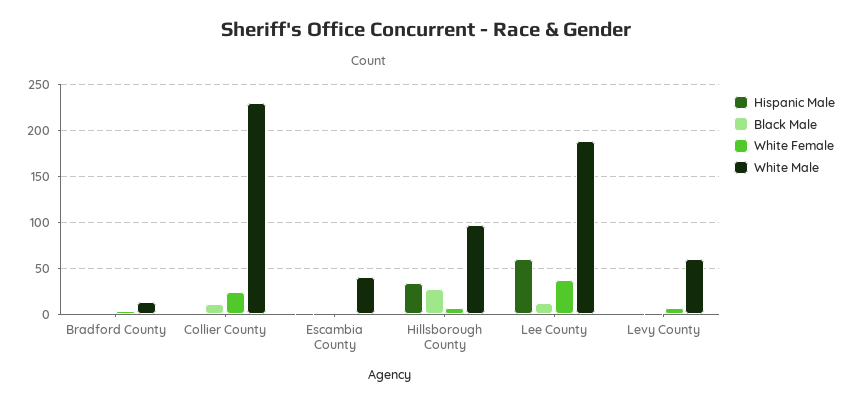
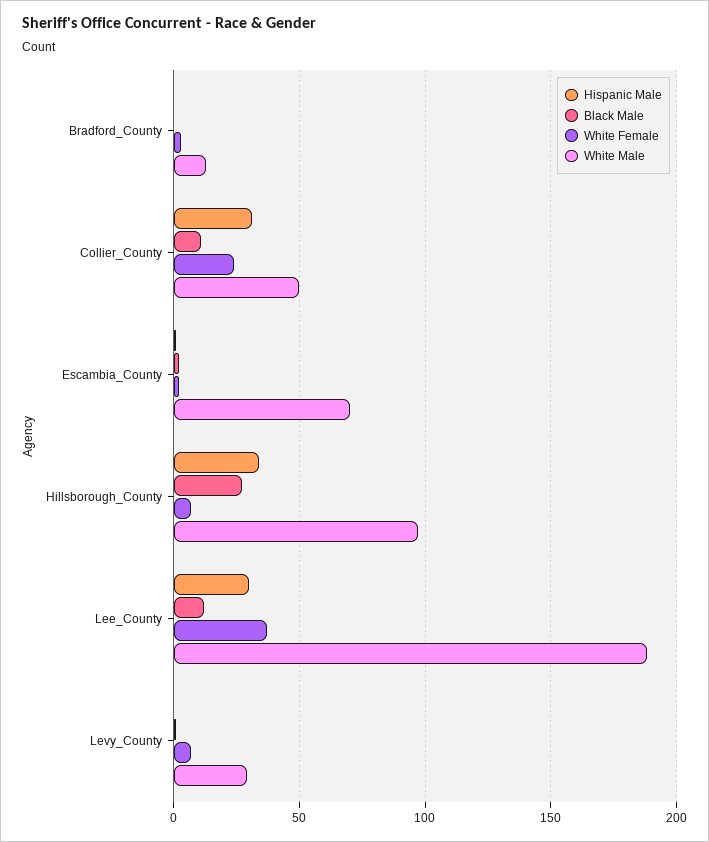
Hispanic Male, Collier County: 0 -> 30
White Male, Collier County: 230 -> 50
White Male, Escambia County: 40 -> 70
Hispanic Male, Lee County: 60 -> 30
White Male, Levy County: 60 -> 30

